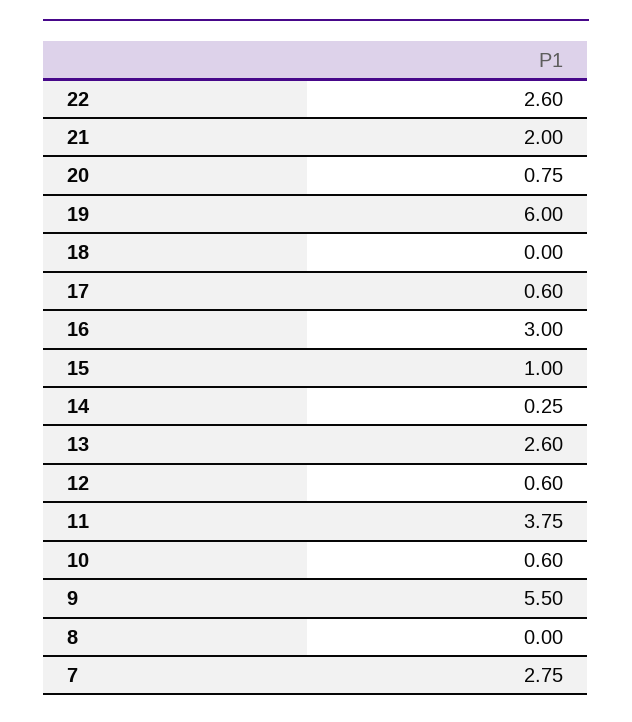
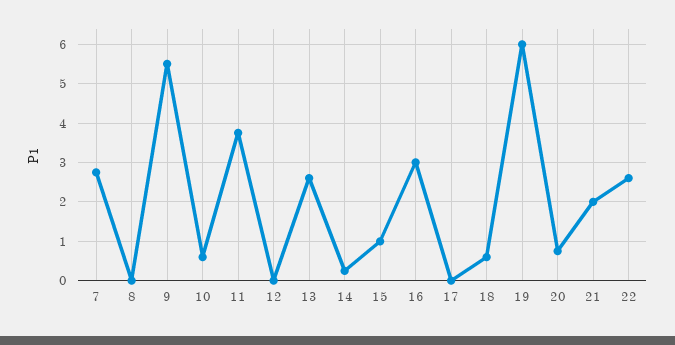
18: 0 -> 0.6
17: 0.6 -> 0
12: 0.6 -> 0

